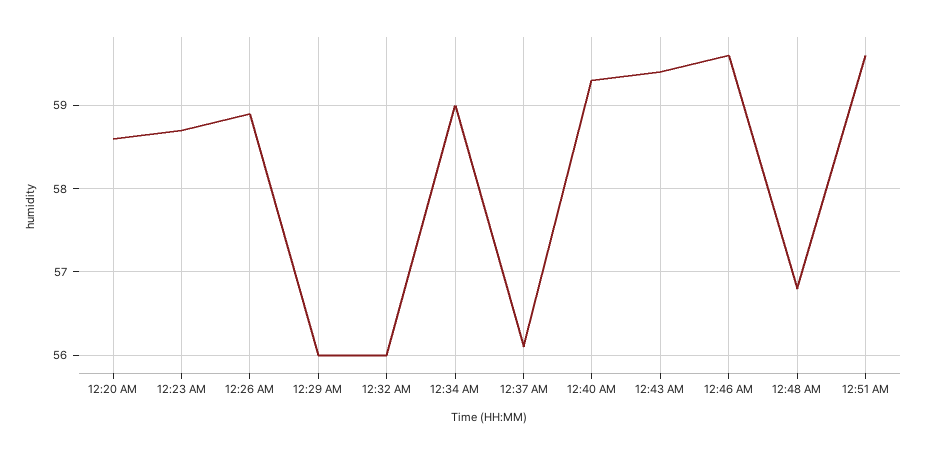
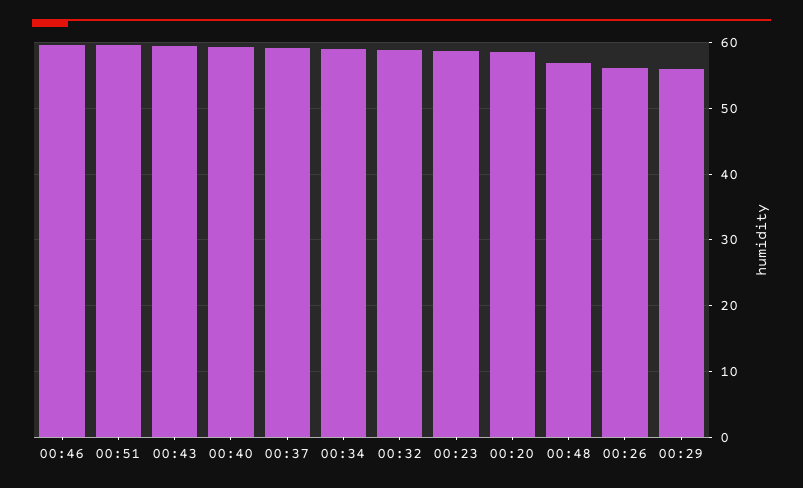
12:26 AM: 58.9 -> 56
12:32 AM: 56 -> 59
12:37 AM: 56.1 -> 59

